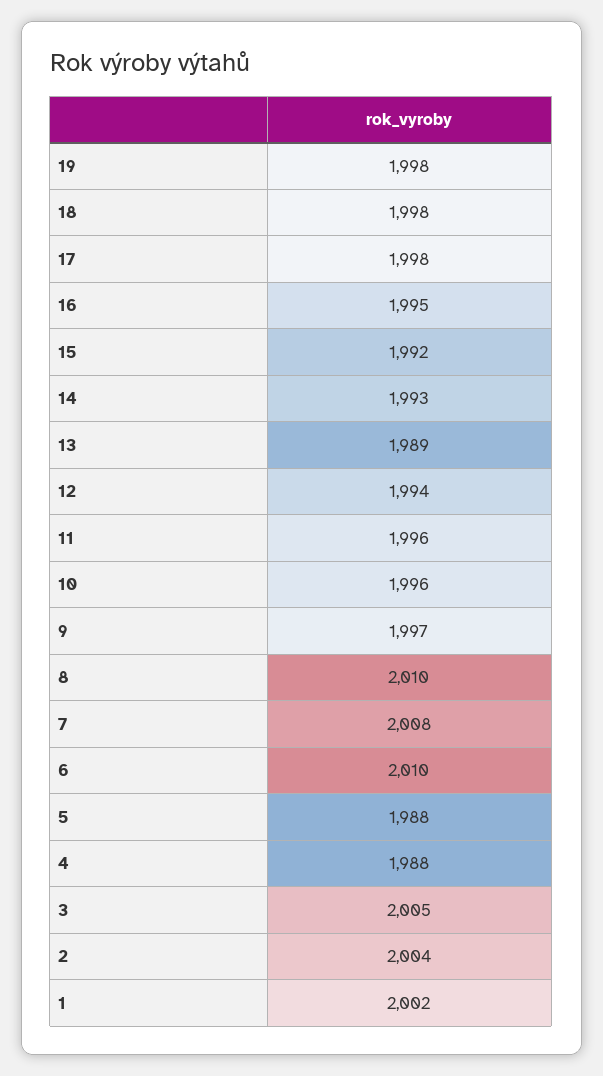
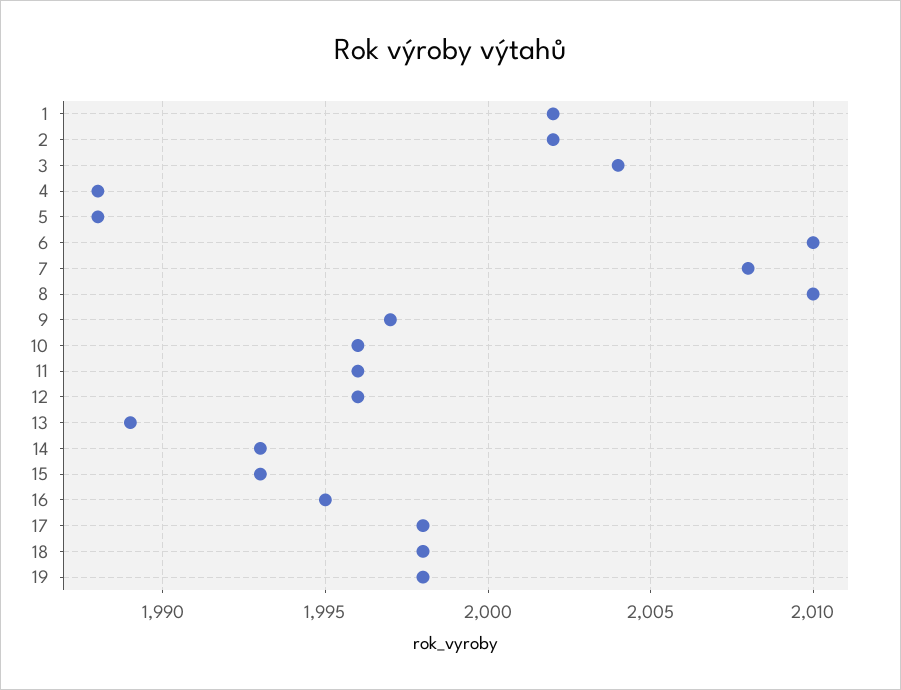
15: 1992 -> 1993
12: 1994 -> 1996
3: 2005 -> 2004
2: 2004 -> 2002

